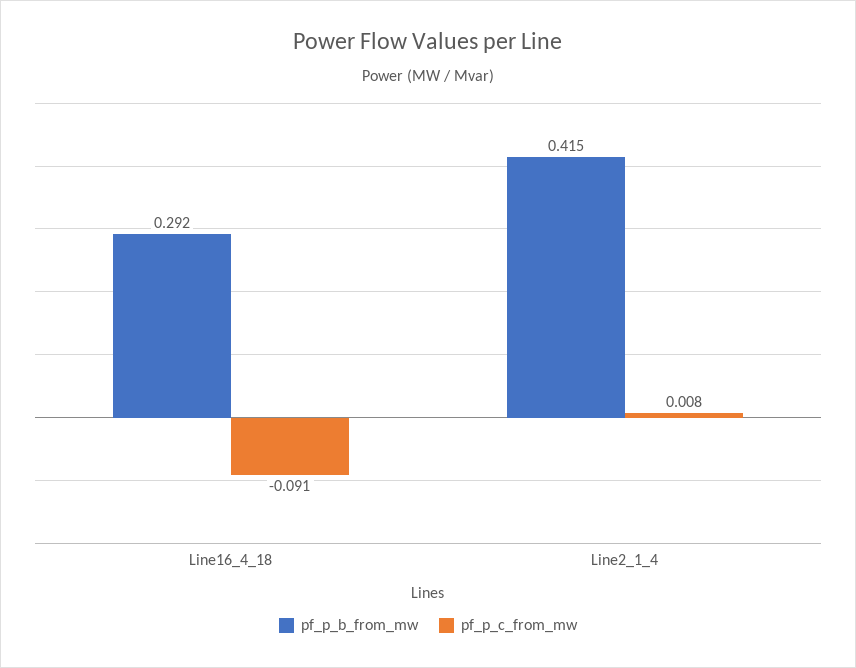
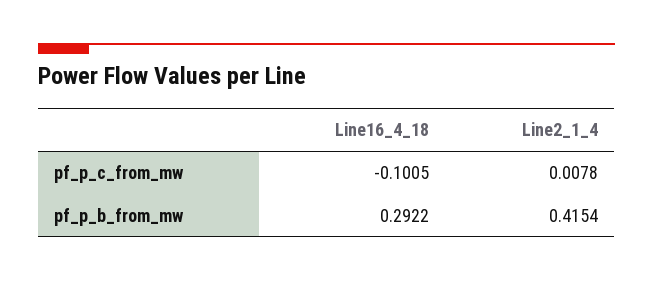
pf_p_c_from_mw, Line16_4_18: -0.091 -> -0.1005

